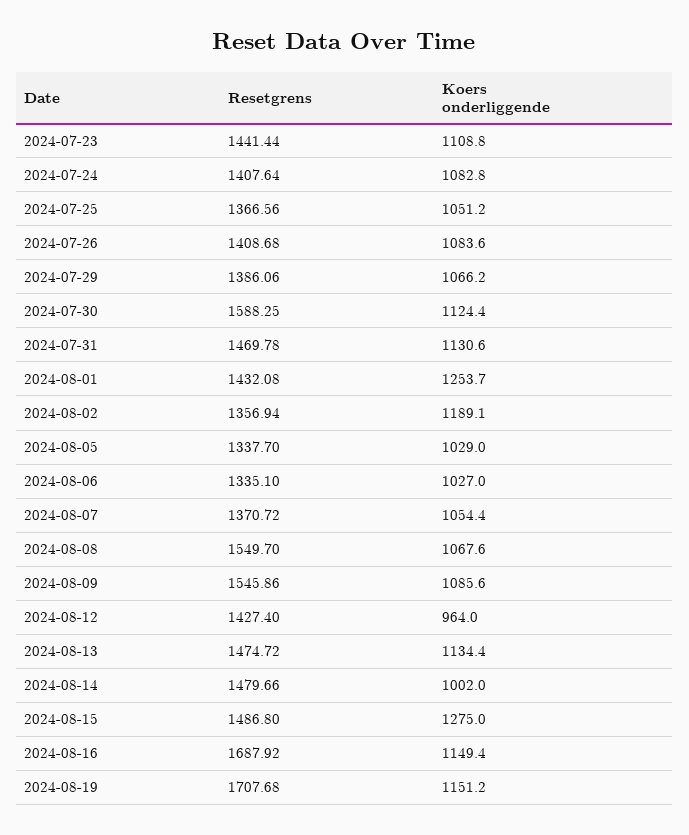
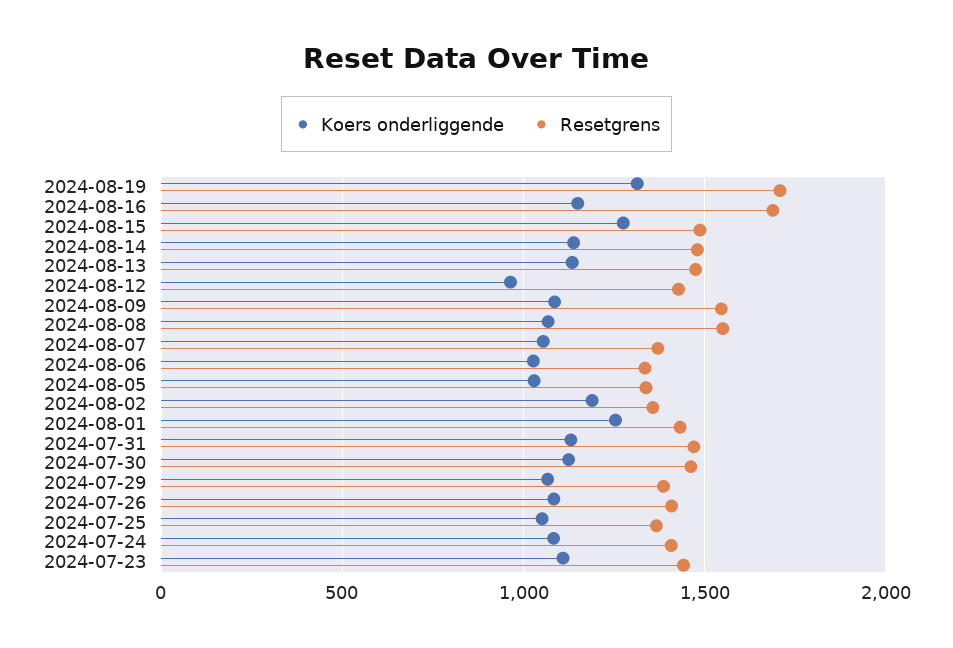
Resetgrens, 2024-07-30: 1588.25 -> 1450
Koers onderliggende, 2024-08-14: 1002 -> 1150
Koers onderliggende, 2024-08-19: 1151.2 -> 1300

